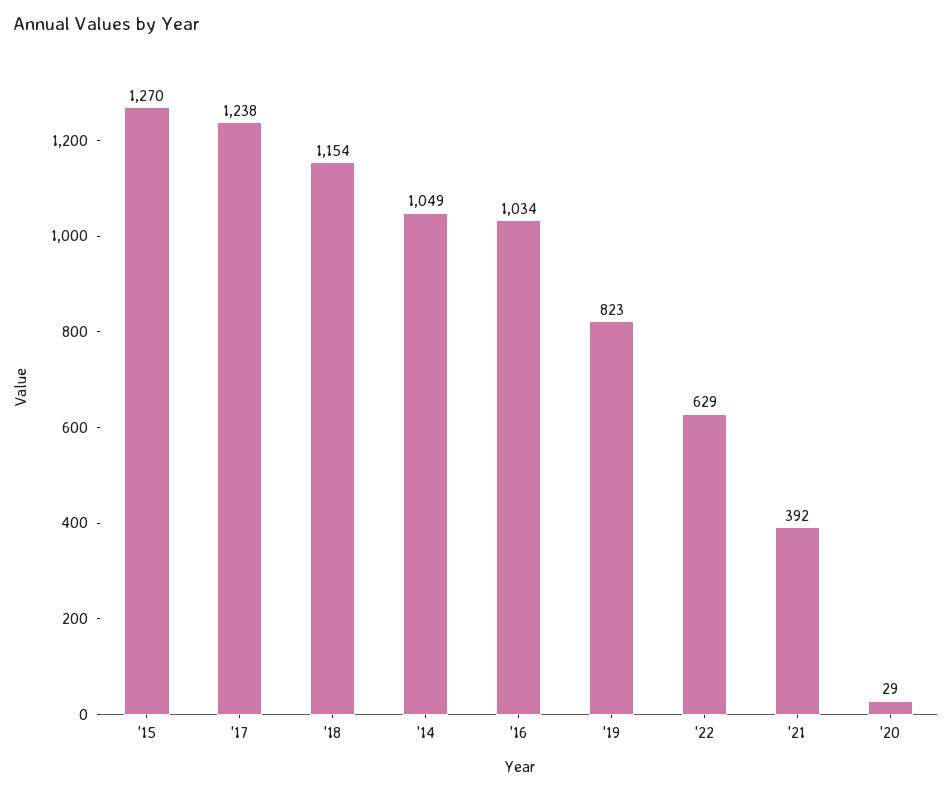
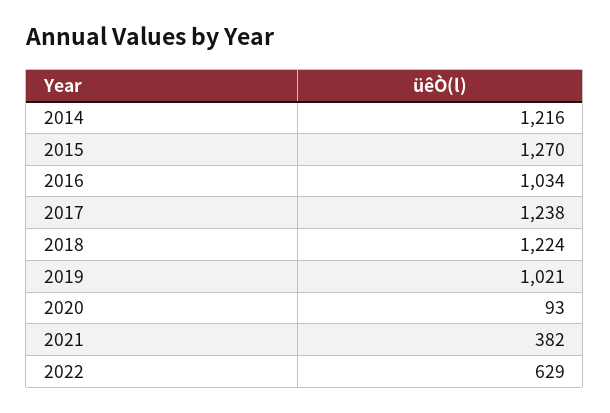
'18: 1154 -> 1224
'14: 1049 -> 1216
'19: 823 -> 1021
'21: 392 -> 382
'20: 29 -> 93

